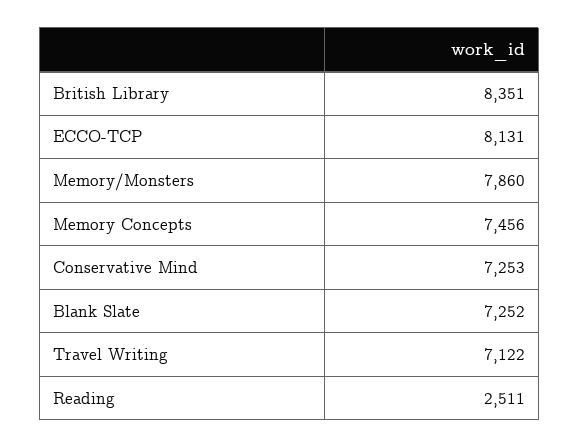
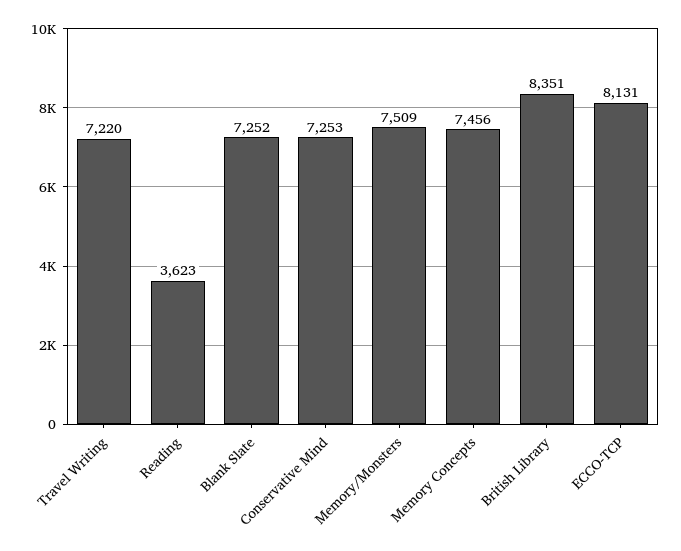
Memory/Monsters: 7860 -> 7509
Travel Writing: 7122 -> 7220
Reading: 2511 -> 3623

